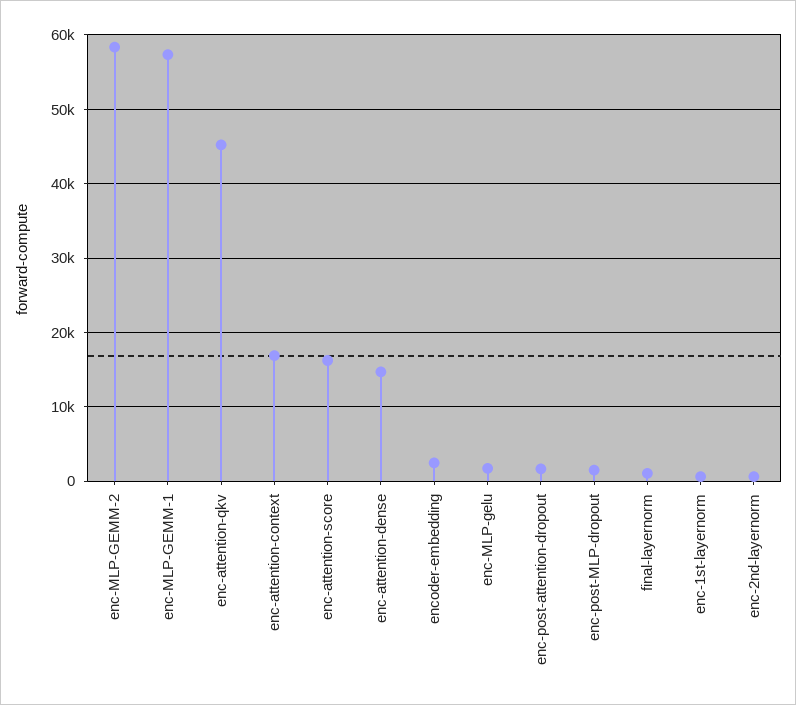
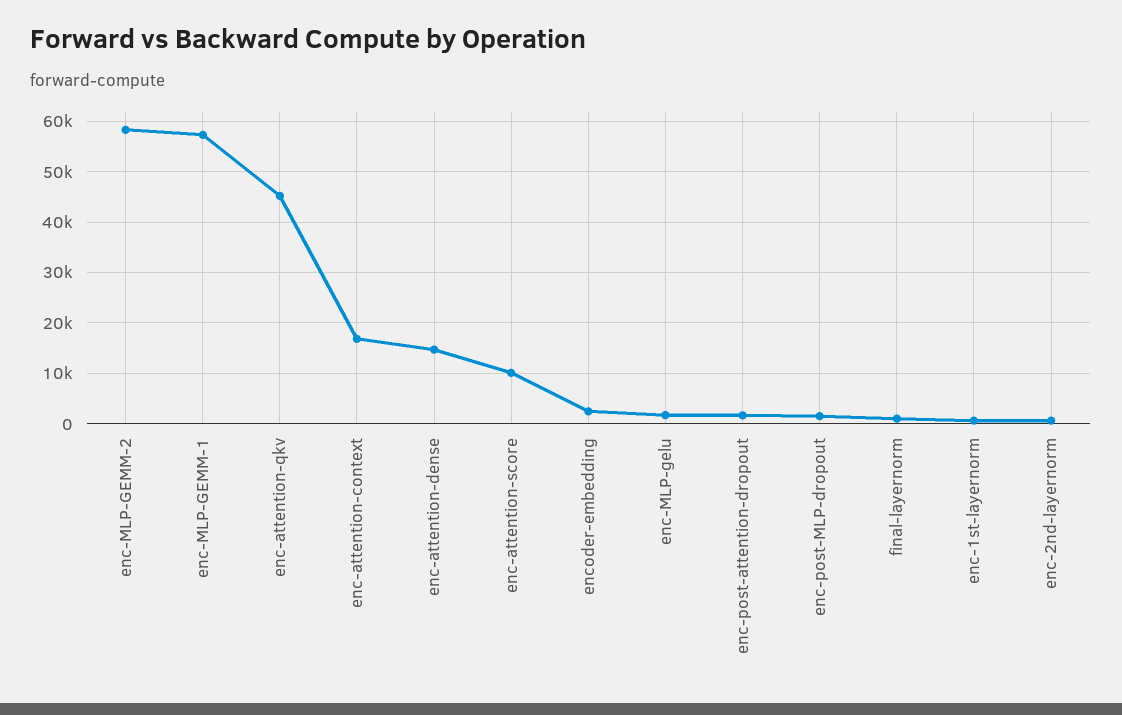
enc-attention-score: 16000 -> 10000

